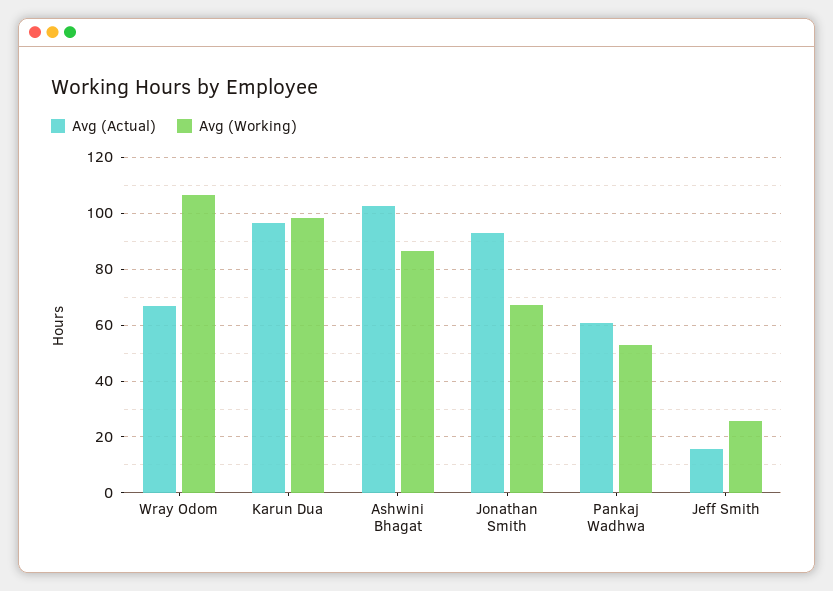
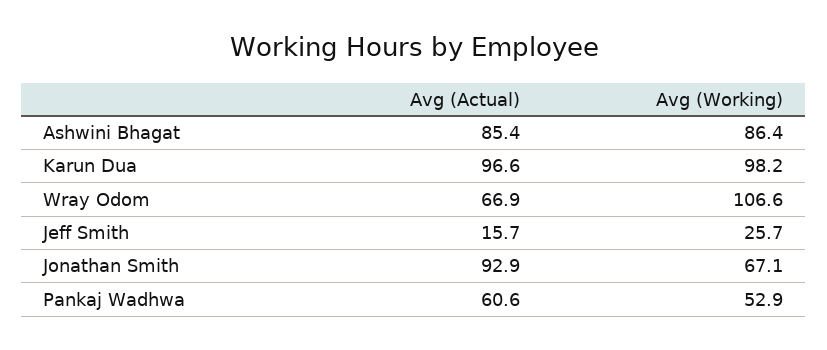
Avg (Actual), Ashwini Bhagat: 102.5 -> 85.4

